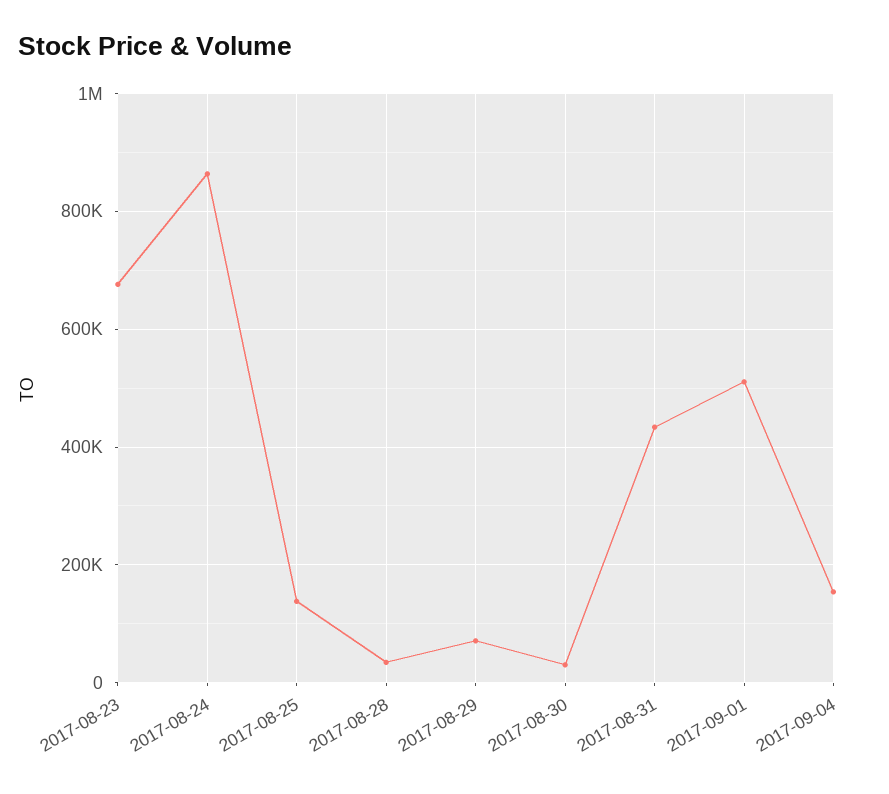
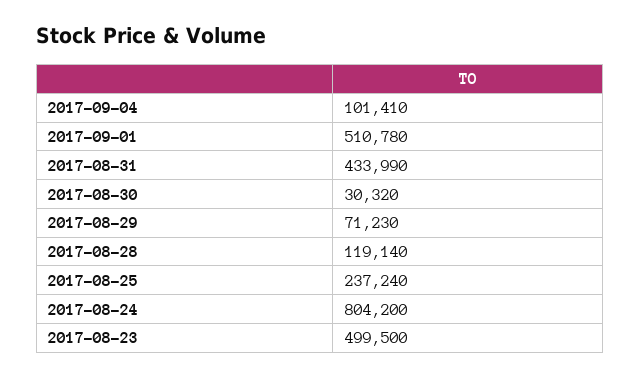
2017-08-23: 680000 -> 499500
2017-08-24: 860000 -> 804200
2017-08-25: 140000 -> 237240
2017-08-28: 40000 -> 119140
2017-09-04: 160000 -> 101410

